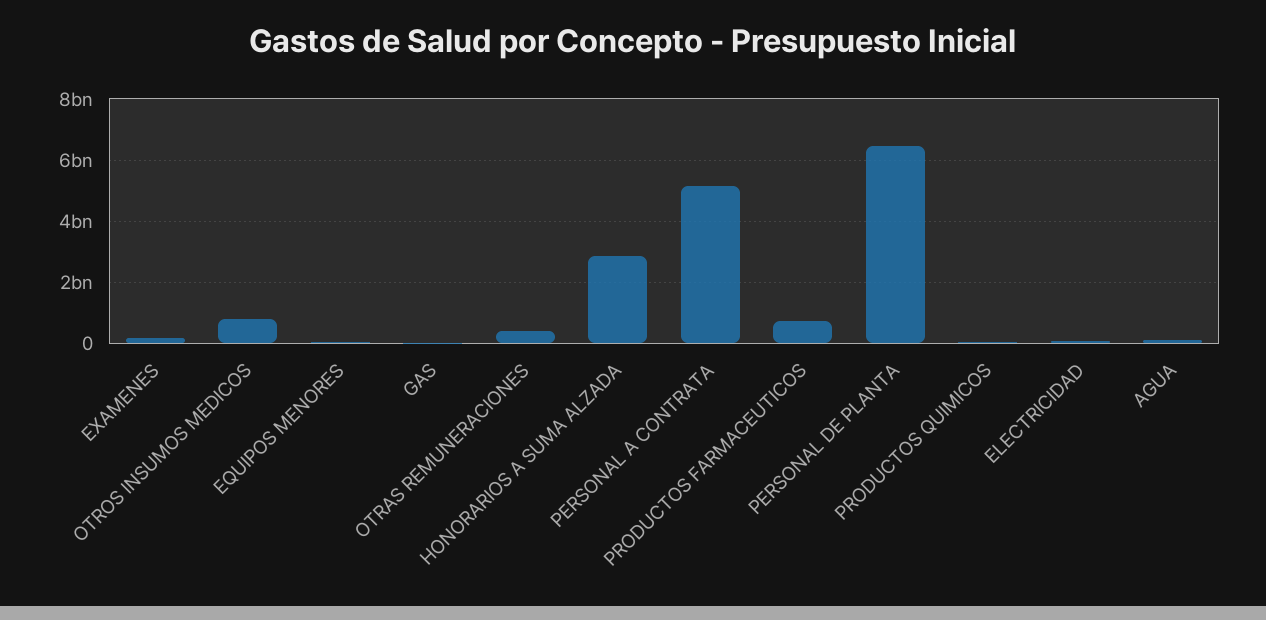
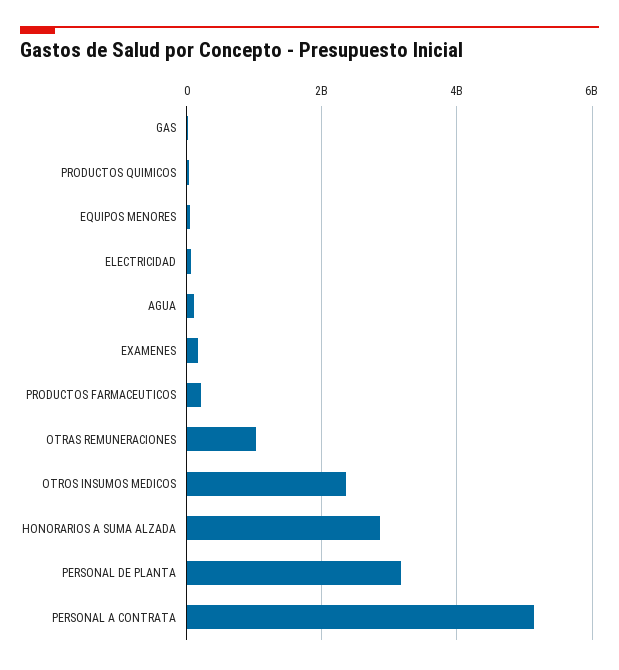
OTROS INSUMOS MEDICOS: 800000000 -> 2400000000
OTRAS REMUNERACIONES: 400000000 -> 1000000000
PRODUCTOS FARMACEUTICOS: 800000000 -> 200000000
PERSONAL DE PLANTA: 6400000000 -> 3200000000

